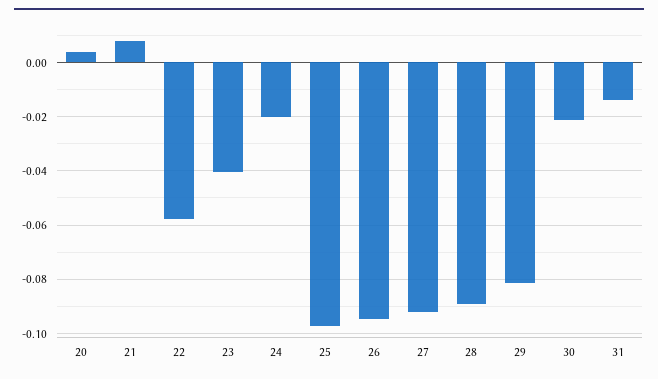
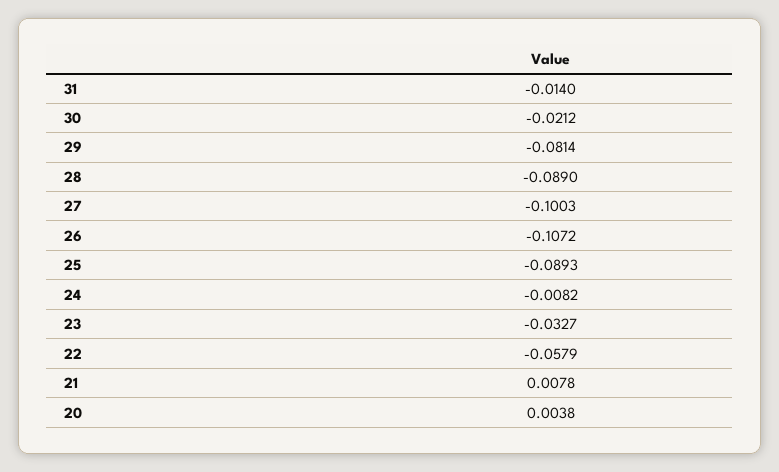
23: -0.04 -> -0.0327
24: -0.02 -> -0.0082
25: -0.0975 -> -0.0893
26: -0.095 -> -0.1072
27: -0.0925 -> -0.1003

